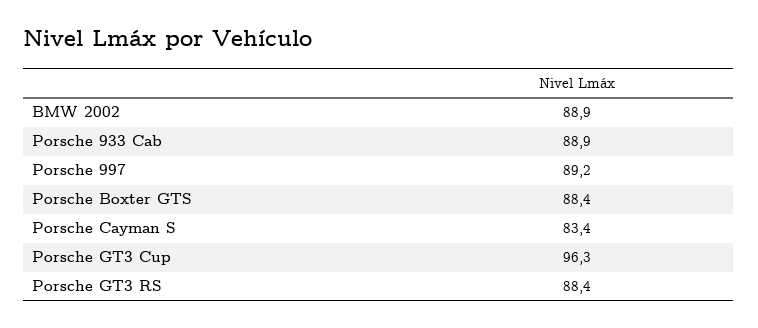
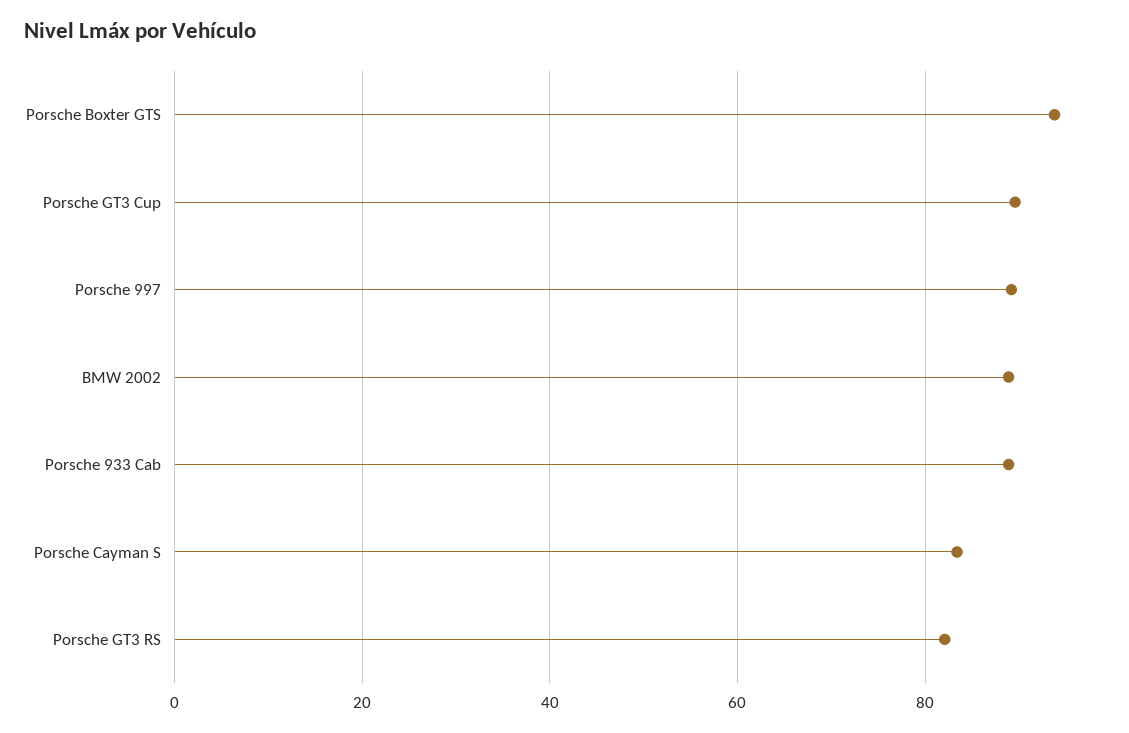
Porsche Boxter GTS: 88.4 -> 94
Porsche GT3 Cup: 96.3 -> 90
Porsche GT3 RS: 88.4 -> 82

